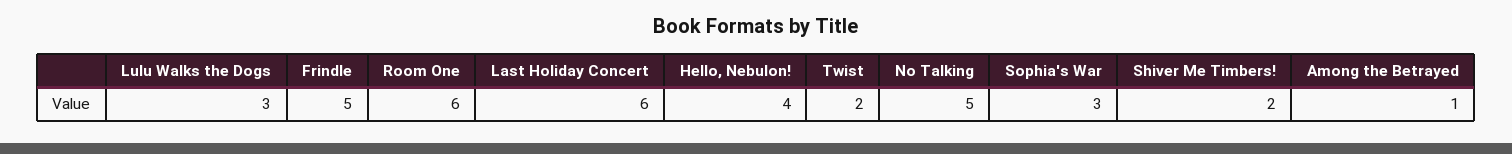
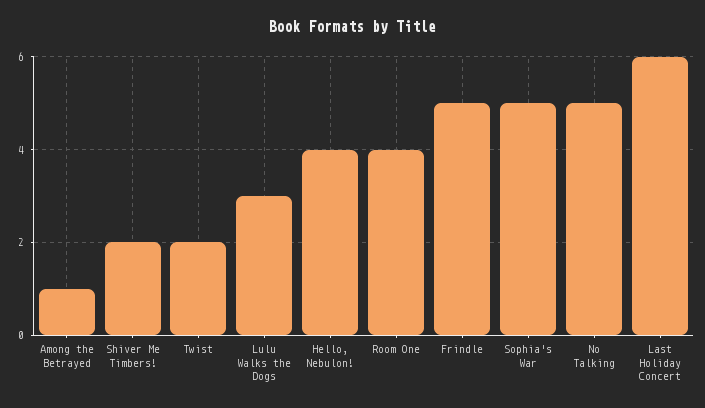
Room One: 6 -> 4
Sophia's War: 3 -> 5

